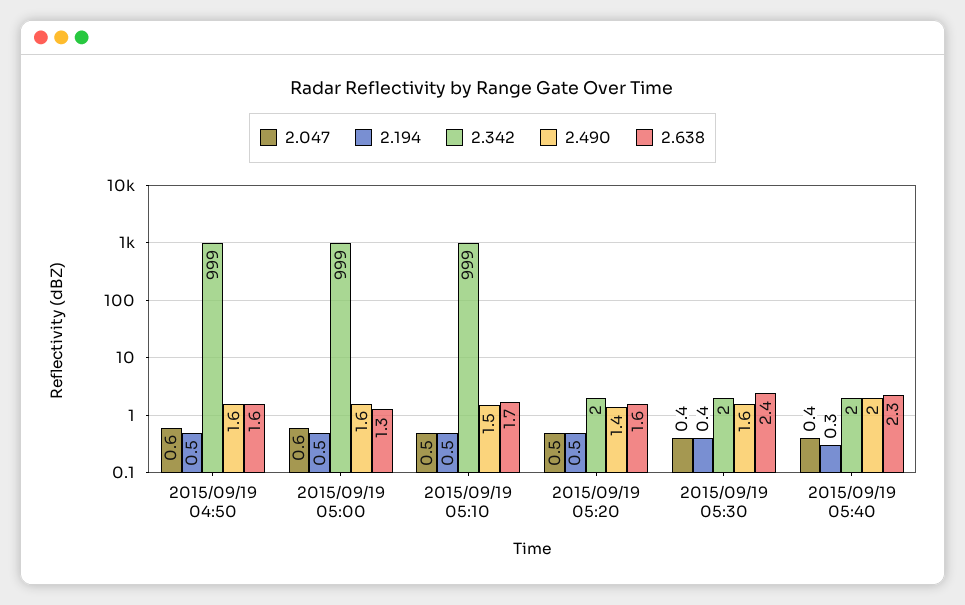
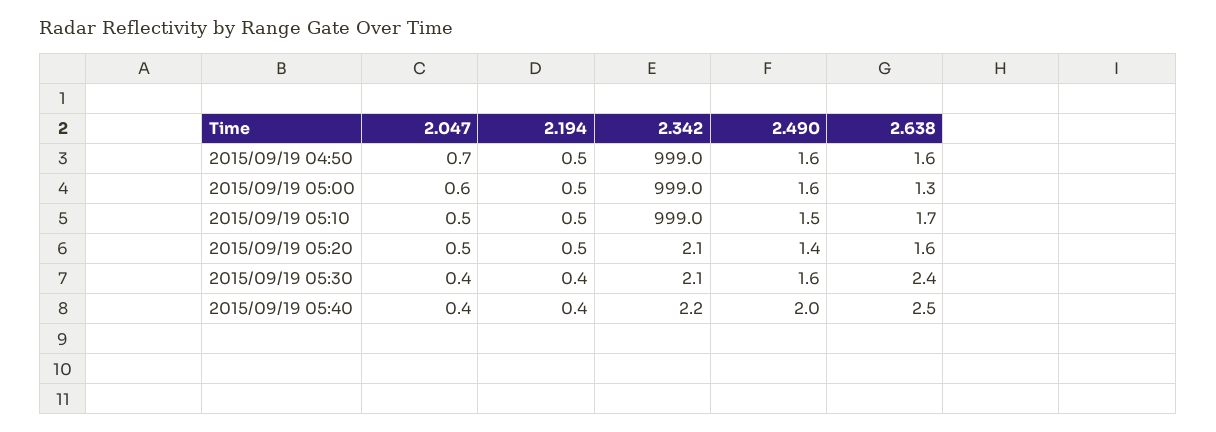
2.047, 2015/09/19 04:50: 0.6 -> 0.7
2.194, 2015/09/19 05:40: 0.3 -> 0.4
2.638, 2015/09/19 05:40: 2.3 -> 2.5

